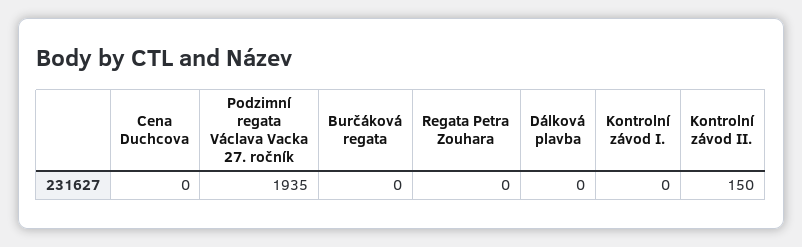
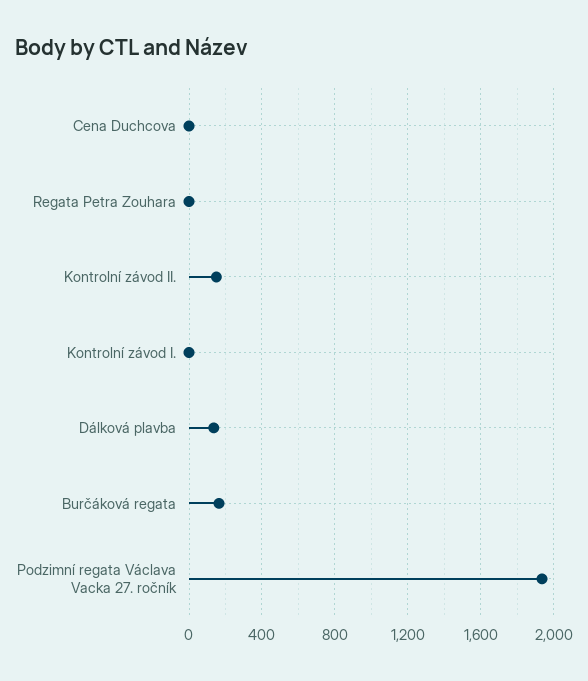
Burčáková regata: 0 -> 150
Dálková plavba: 0 -> 150

